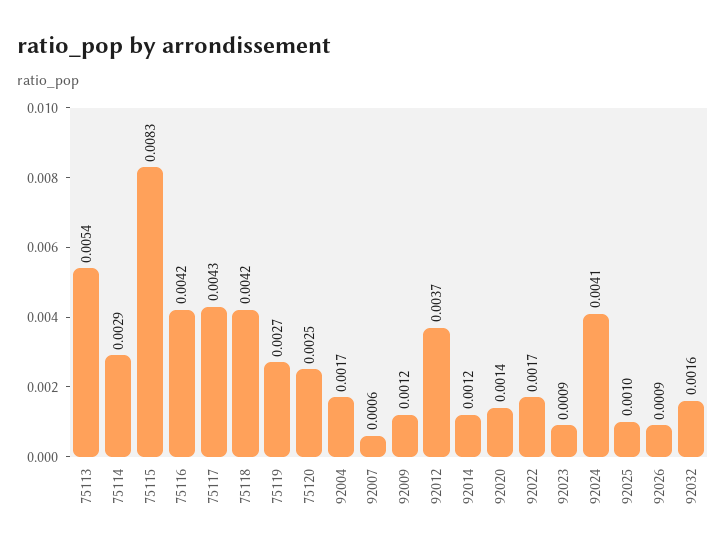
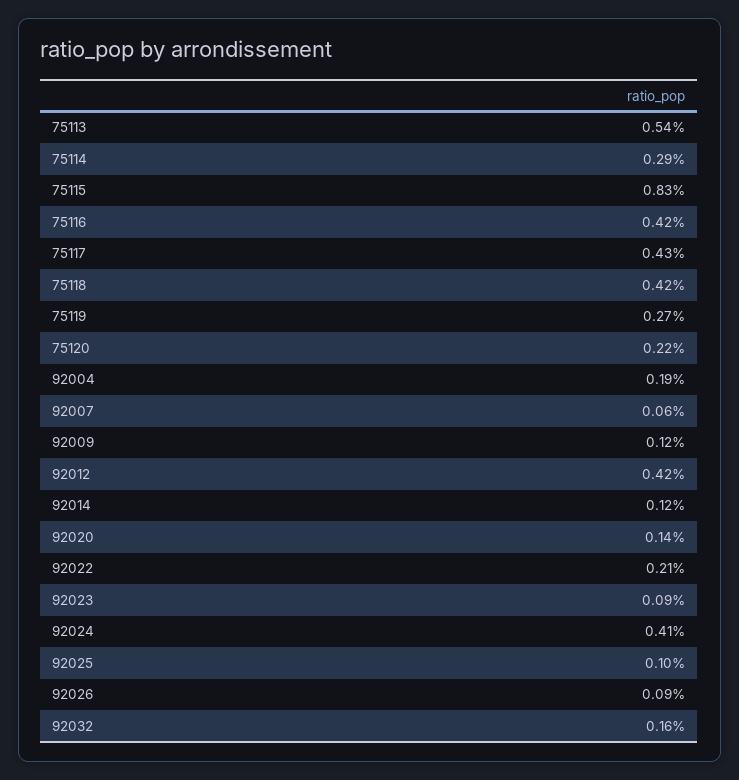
75120: 0.0025 -> 0.0022
92004: 0.0017 -> 0.0019
92012: 0.0037 -> 0.0042
92022: 0.0017 -> 0.0021

